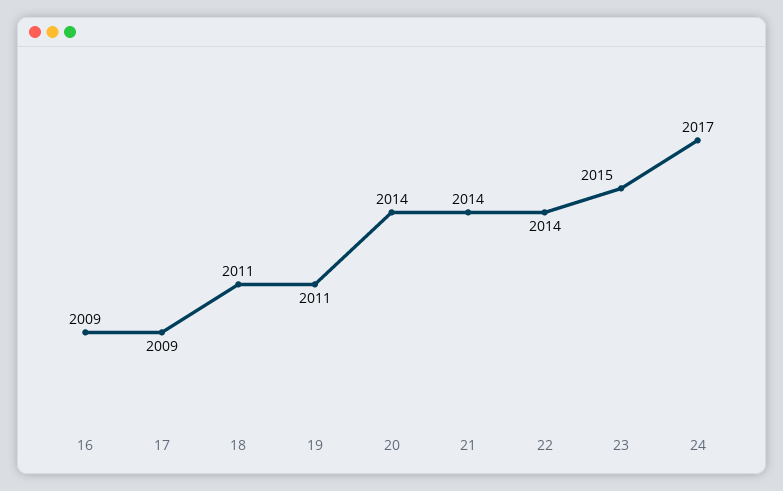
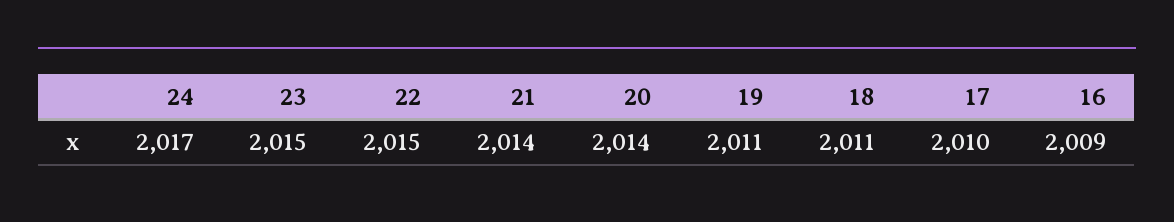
17: 2009 -> 2010
22: 2014 -> 2015

